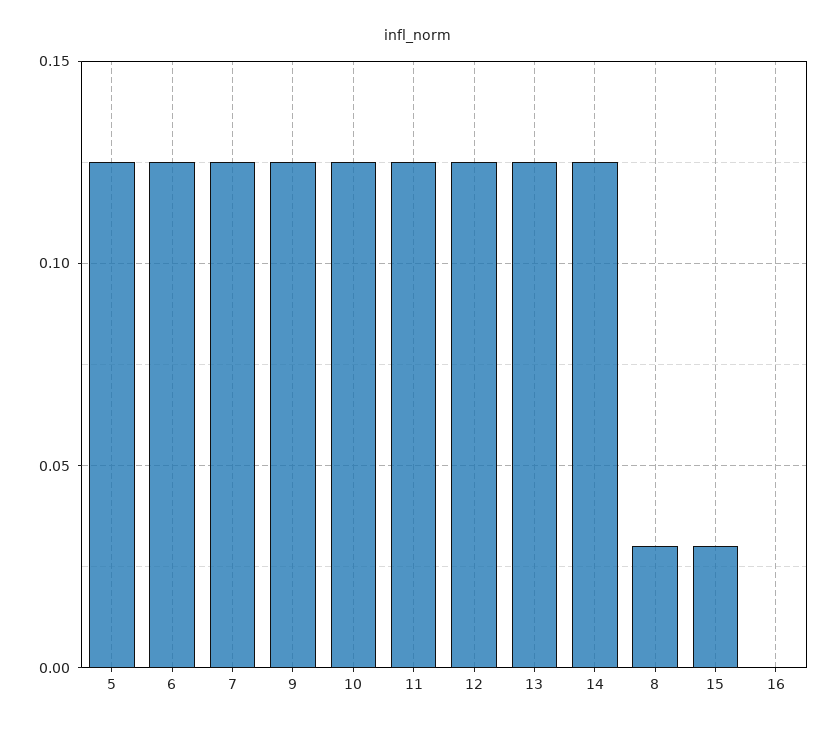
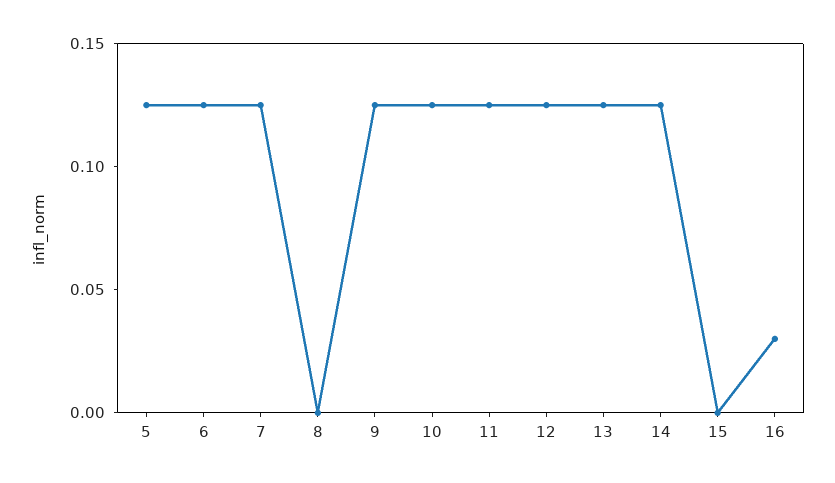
8: 0.03 -> 0
15: 0.03 -> 0
16: 0 -> 0.03

